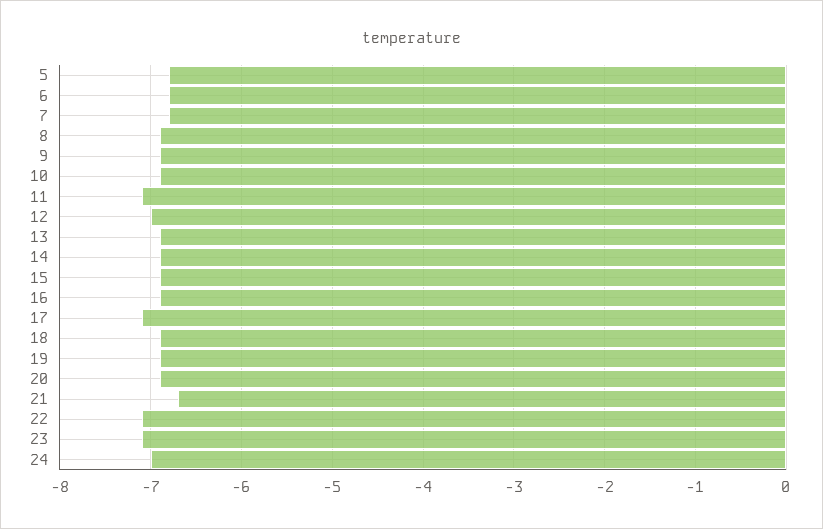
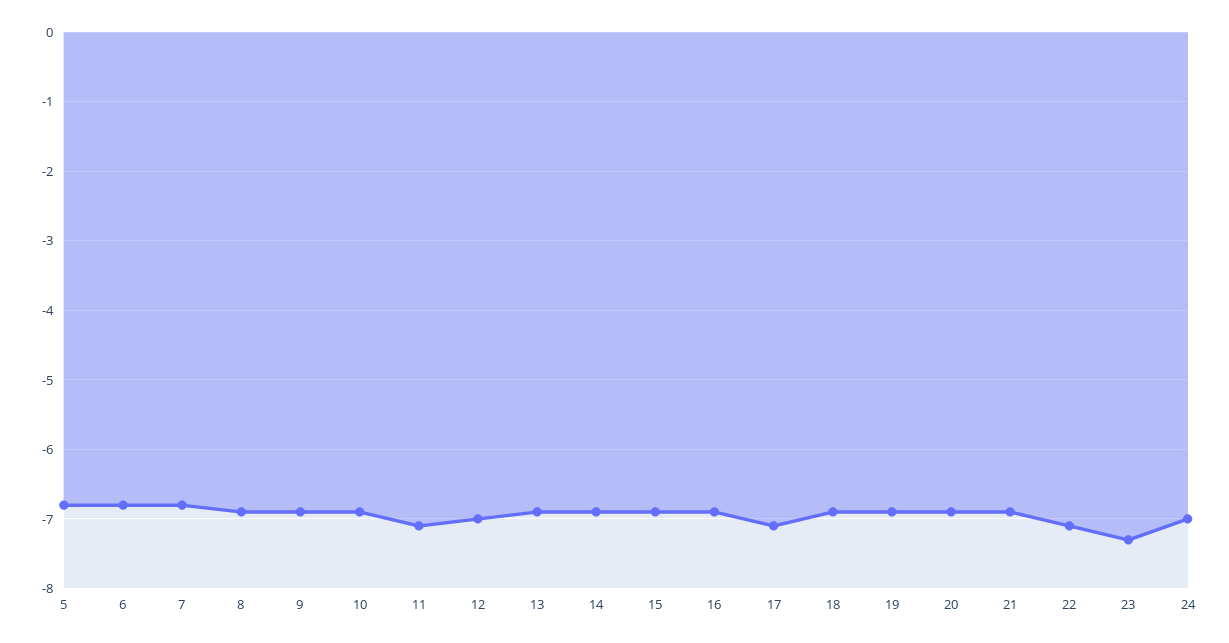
21: -6.7 -> -6.9
23: -7.1 -> -7.3

